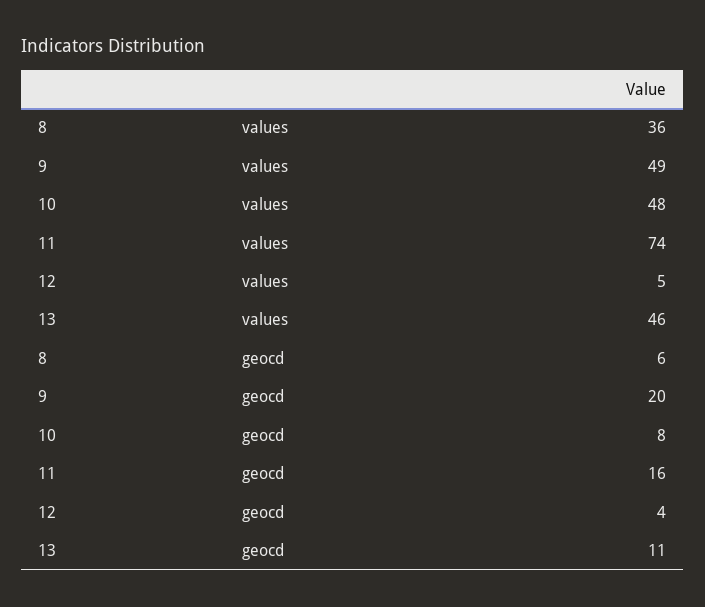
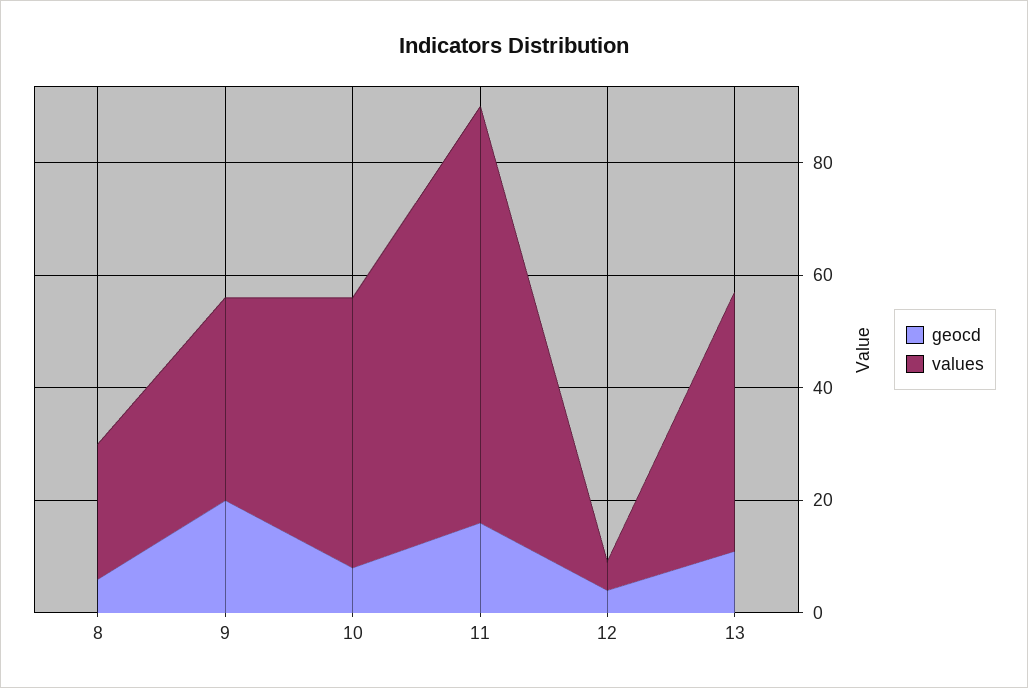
values, 8: 36 -> 25
values, 9: 49 -> 35

